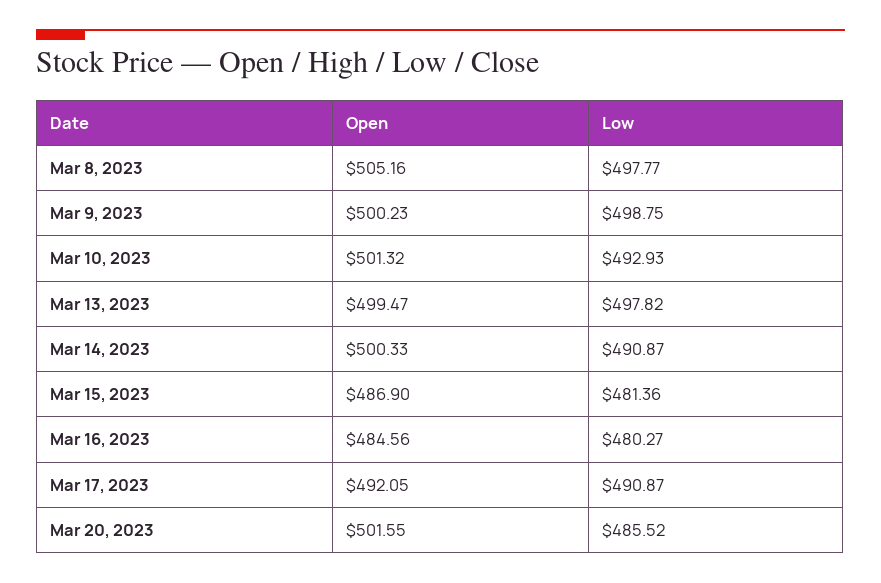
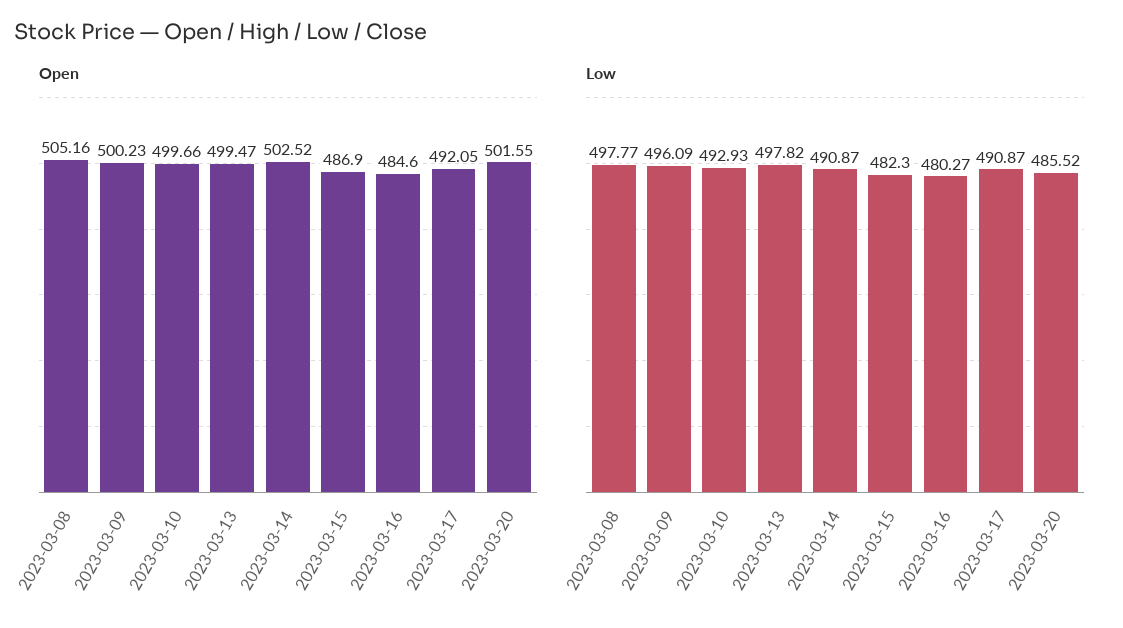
Low, Mar 9, 2023: 498.75 -> 496.09
Open, Mar 10, 2023: 501.32 -> 499.66
Open, Mar 14, 2023: 500.33 -> 502.52
Low, Mar 15, 2023: 481.36 -> 482.3
Open, Mar 16, 2023: 484.56 -> 484.6

